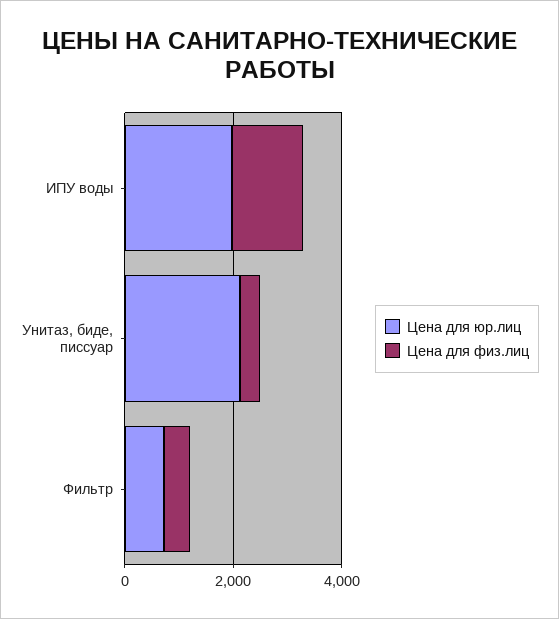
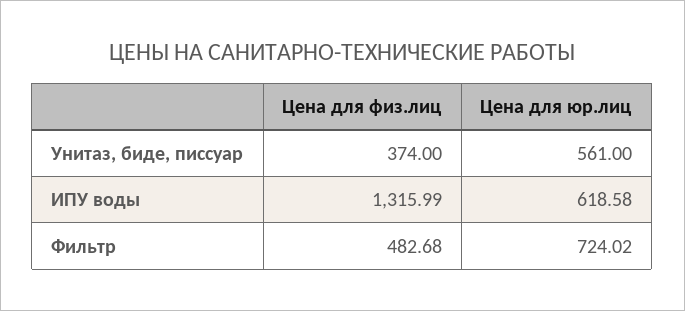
Цена для юр.лиц, ИПУ воды: 2000 -> 618.58
Цена для юр.лиц, Унитаз, биде, писсуар: 2000 -> 561

